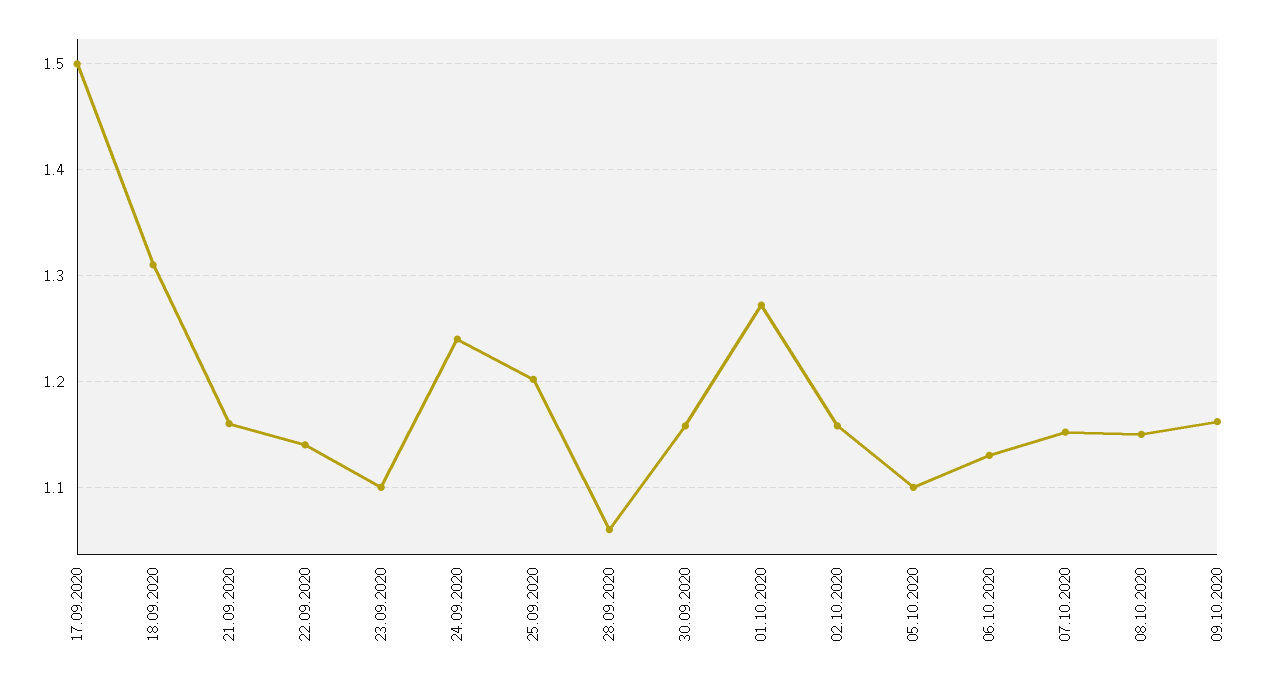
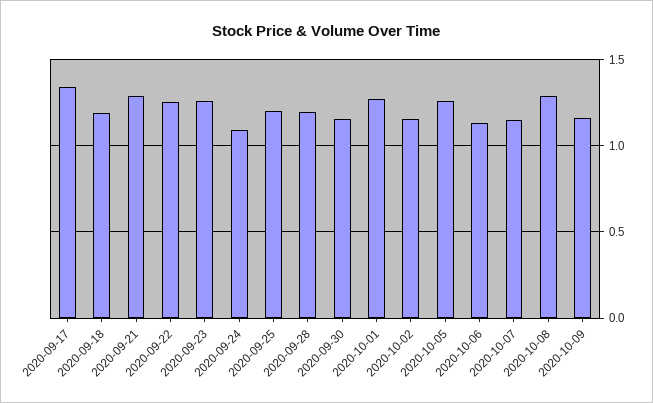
17.09.2020: 1.5 -> 1.35
18.09.2020: 1.31 -> 1.2
21.09.2020: 1.16 -> 1.3
22.09.2020: 1.14 -> 1.25
23.09.2020: 1.1 -> 1.25
24.09.2020: 1.24 -> 1.1
28.09.2020: 1.06 -> 1.2
05.10.2020: 1.1 -> 1.25
08.10.2020: 1.15 -> 1.3

